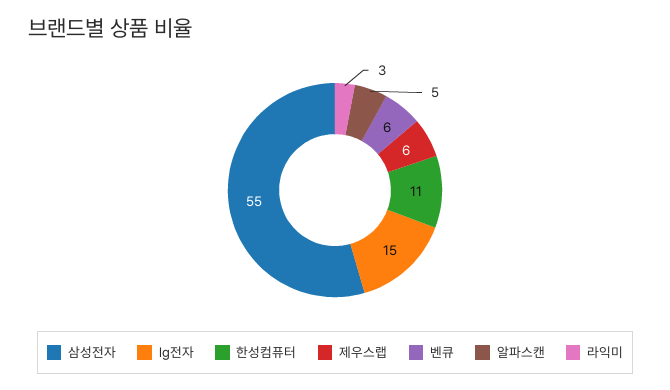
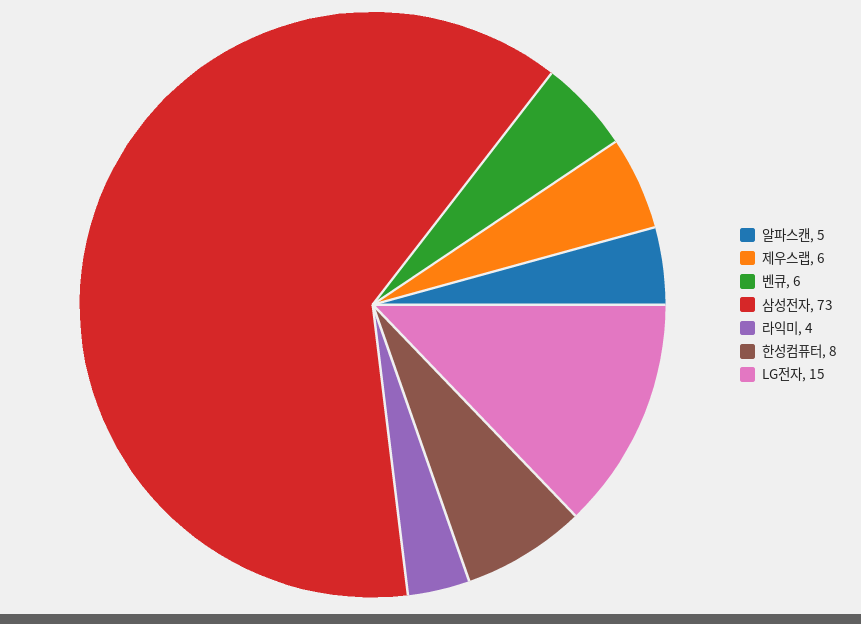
삼성전자: 55 -> 73
한성컴퓨터: 11 -> 8
라익미: 3 -> 4

